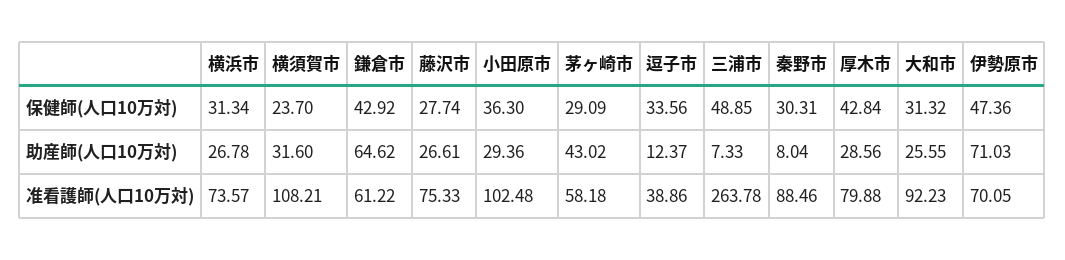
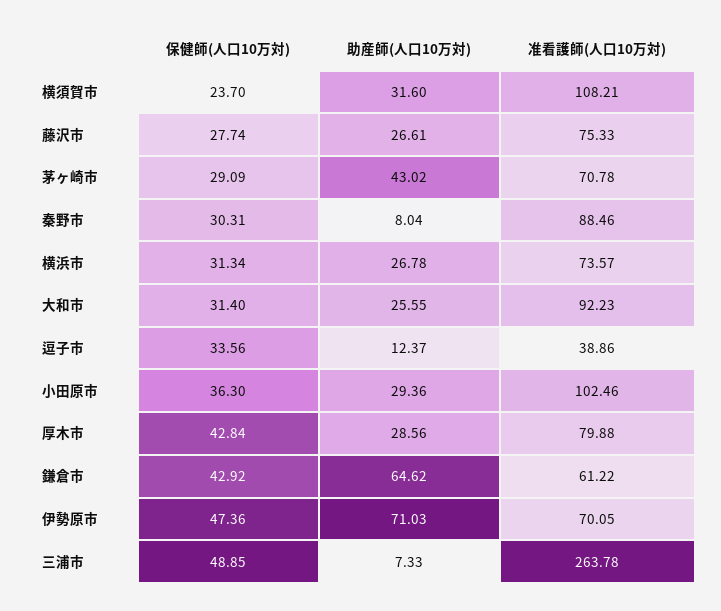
大和市, 保健師(人口10万対): 31.32 -> 31.4
小田原市, 准看護師(人口10万対): 102.48 -> 102.46
茅ヶ崎市, 准看護師(人口10万対): 58.18 -> 70.78

